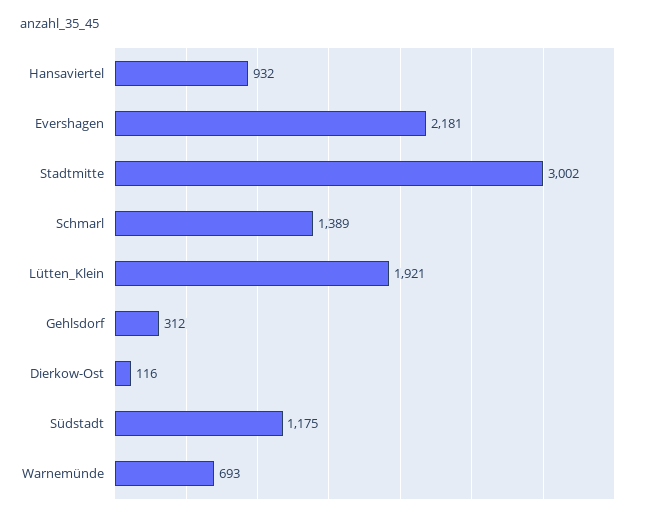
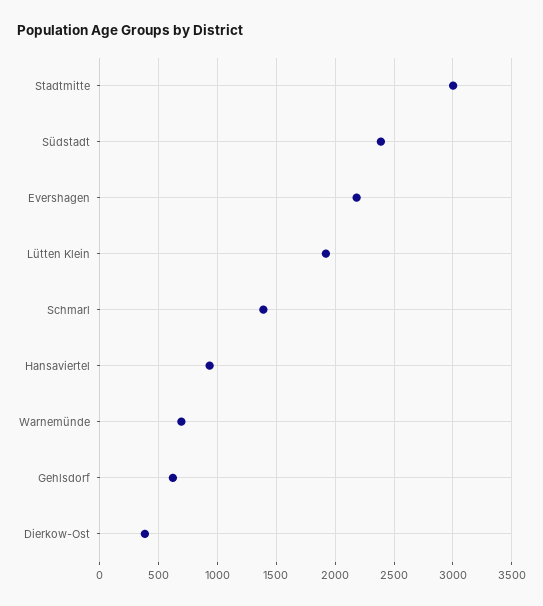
Gehlsdorf: 312 -> 600
Dierkow-Ost: 116 -> 400
Südstadt: 1175 -> 2400

